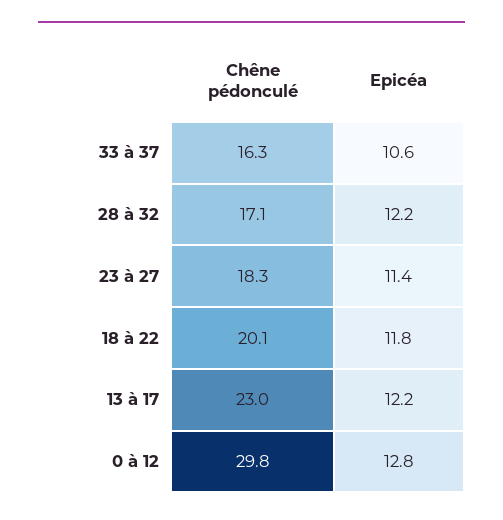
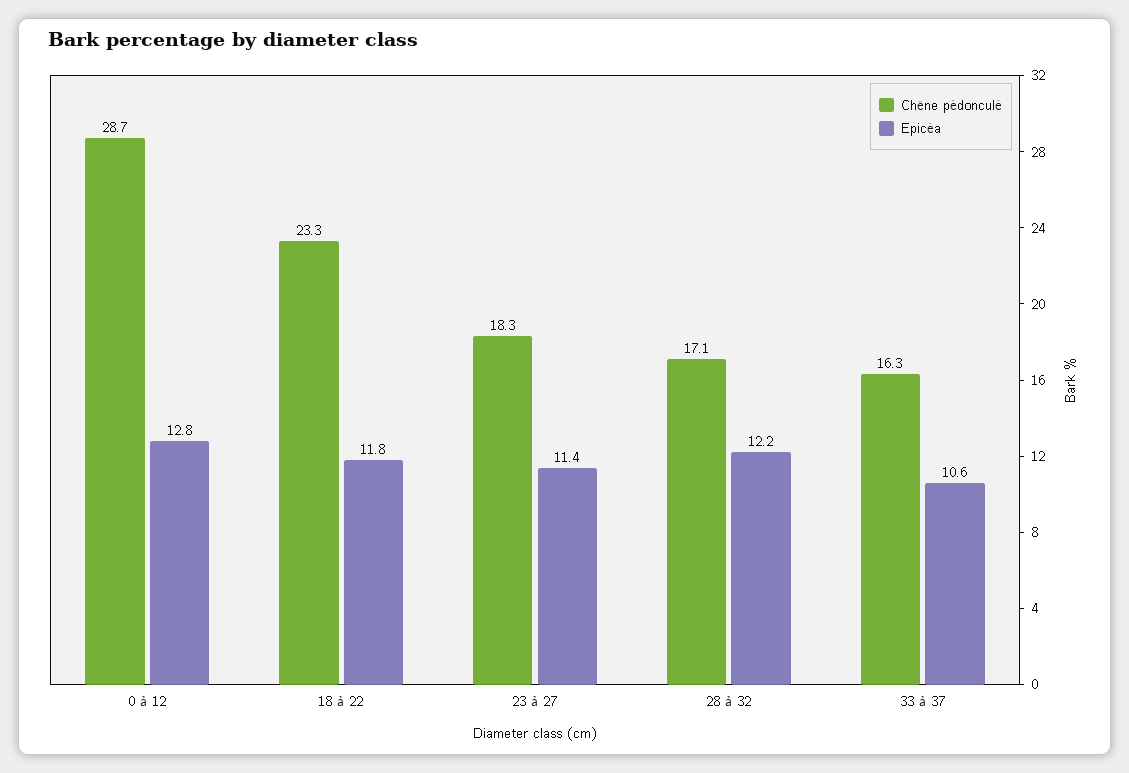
Chêne pédonculé, 18 à 22: 20.1 -> 23.3
Chêne pédonculé, 13 à 17: 23 -> none
Epicéa, 13 à 17: 12.2 -> none
Chêne pédonculé, 0 à 12: 29.8 -> 28.7

